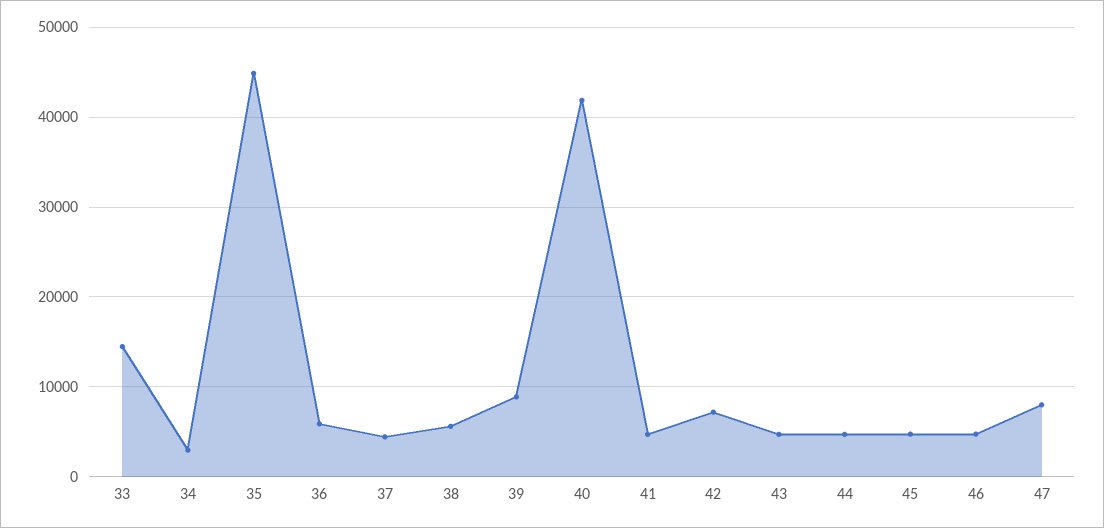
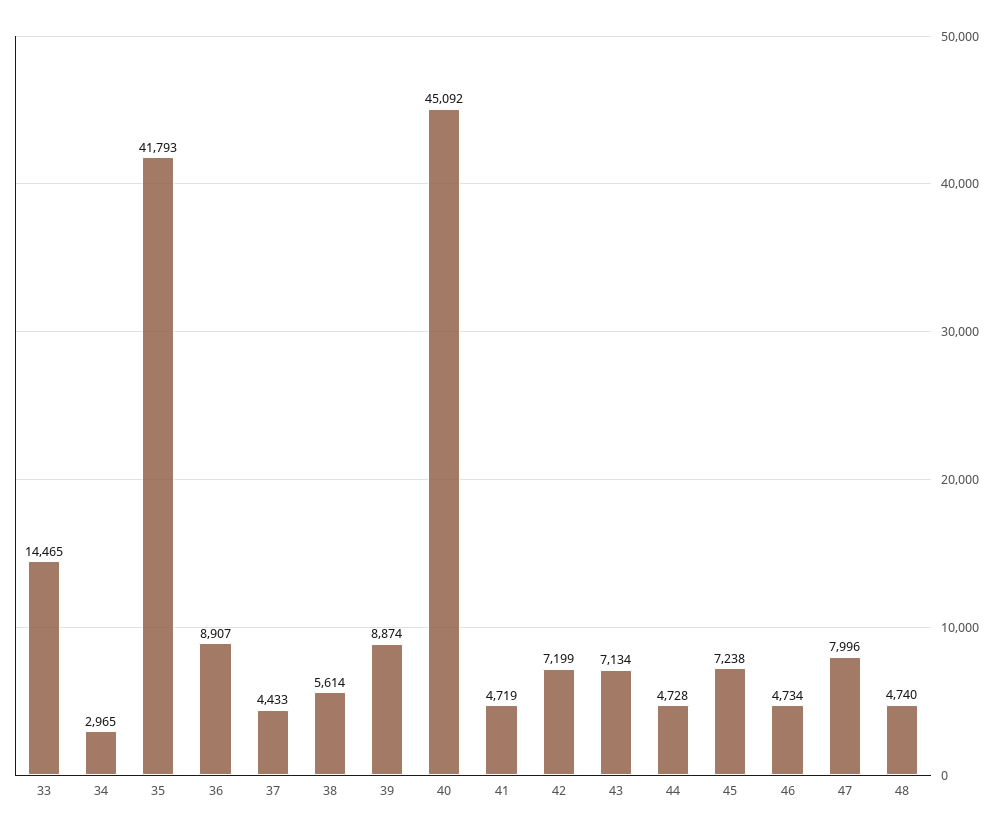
35: 45000 -> 41793
36: 6000 -> 8907
40: 42000 -> 45092
43: 5000 -> 7134
45: 5000 -> 7238
48: none -> 4740

